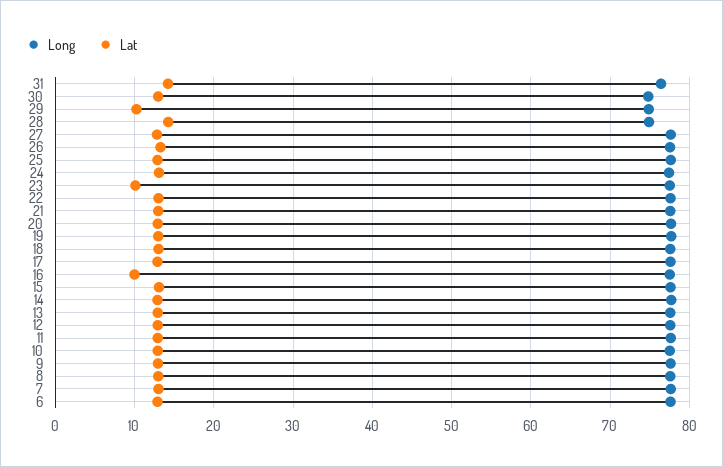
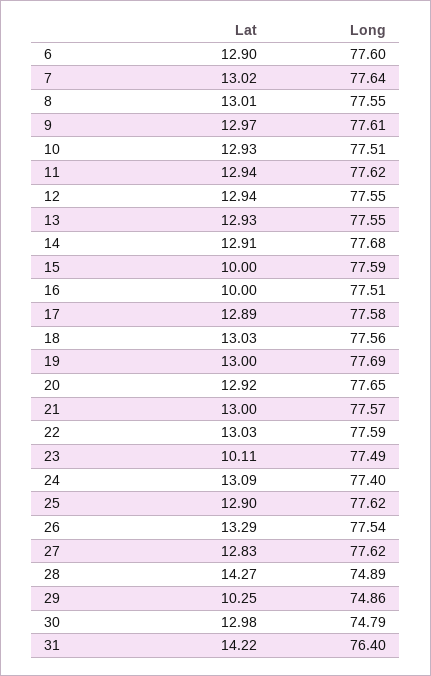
Lat, 15: 13 -> 10

